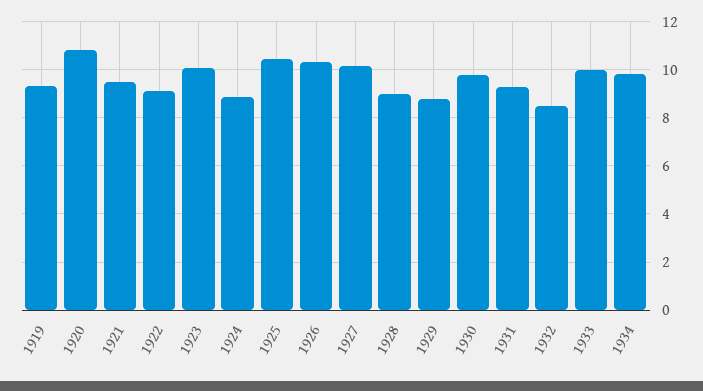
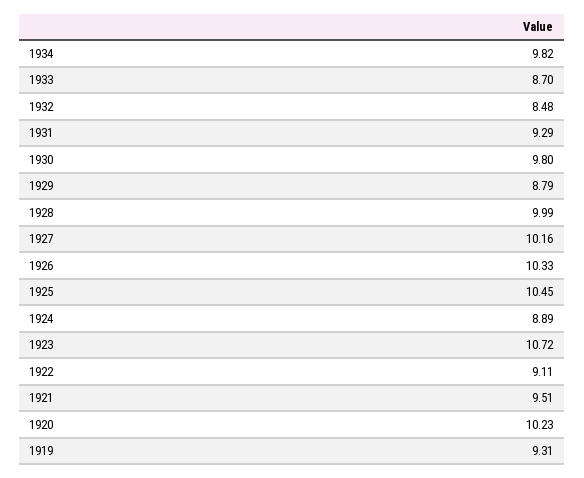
1920: 10.75 -> 10.23
1923: 10 -> 10.72
1928: 9 -> 9.99
1933: 10 -> 8.7

